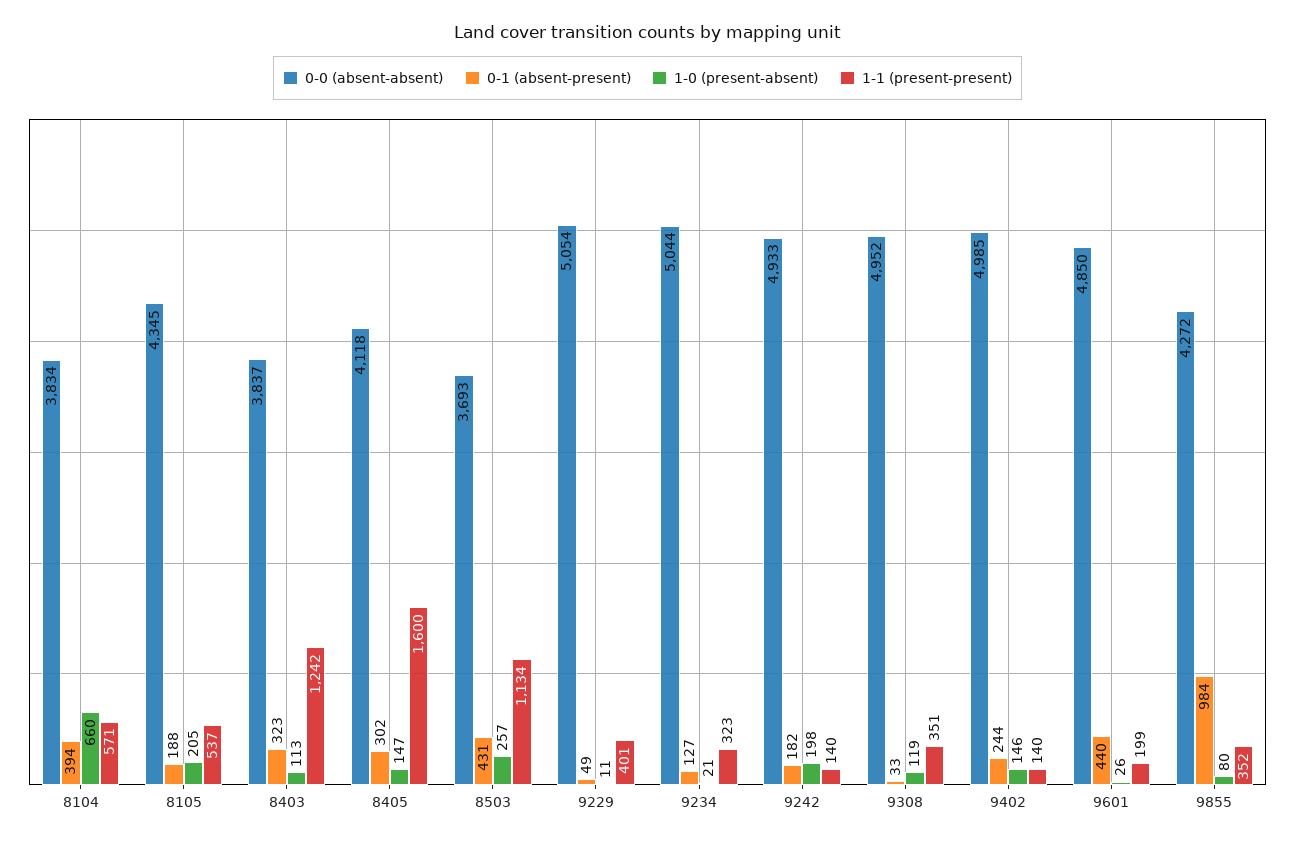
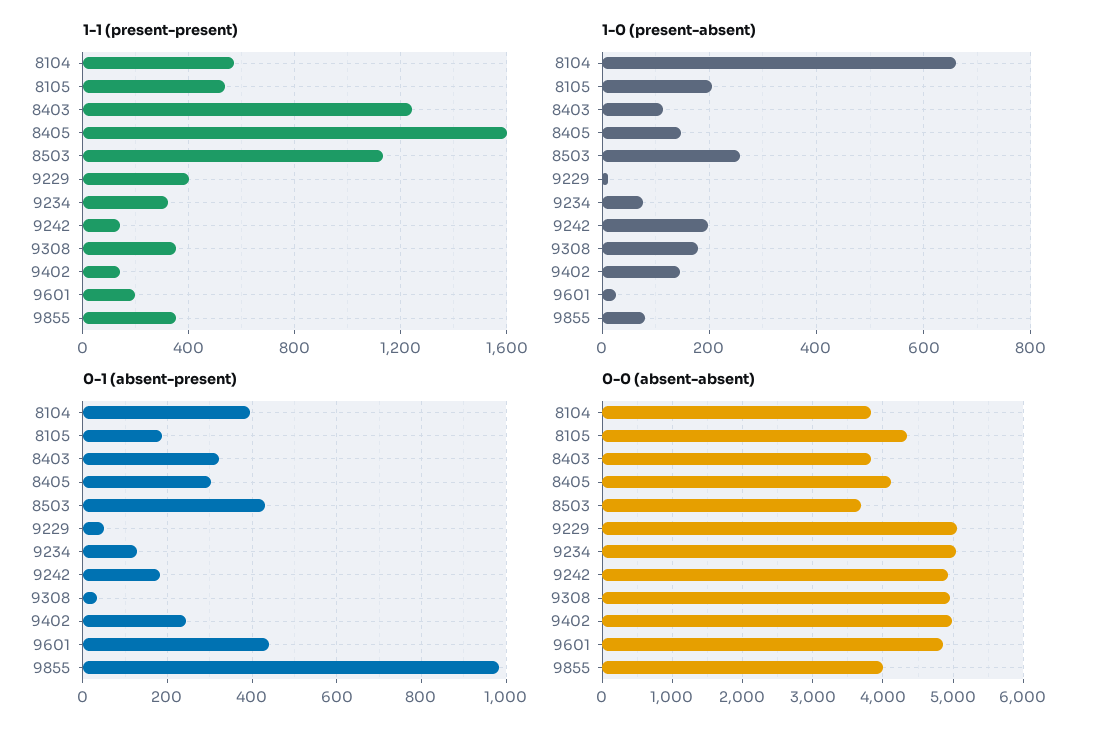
1-0 (present-absent), 9234: 21 -> 80
1-0 (present-absent), 9308: 119 -> 180
0-0 (absent-absent), 9855: 4272 -> 4000

